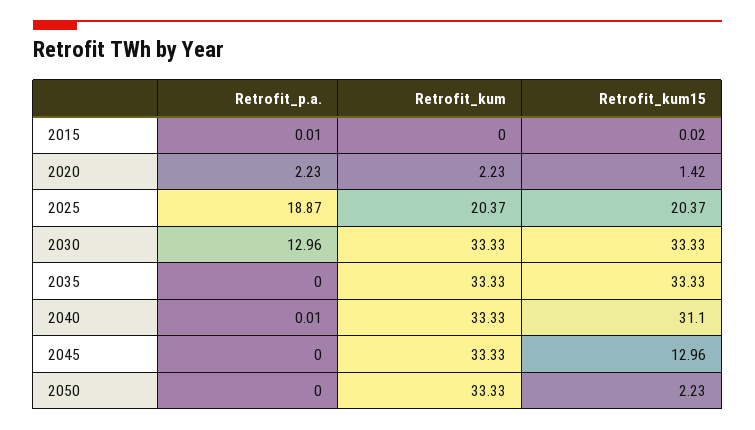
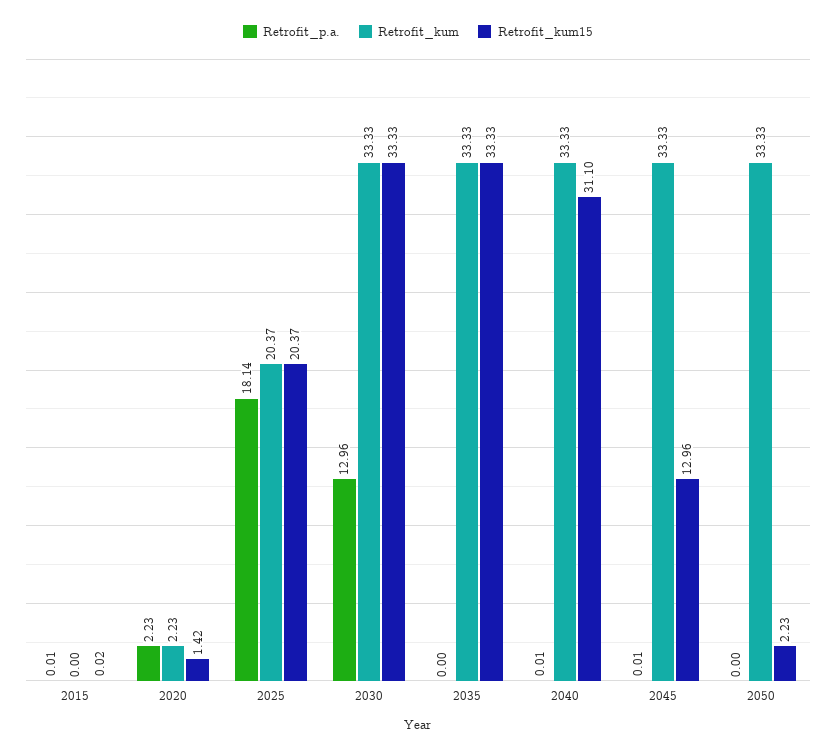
Retrofit_p.a., 2025: 18.87 -> 18.14
Retrofit_p.a., 2045: 0 -> 0.01

